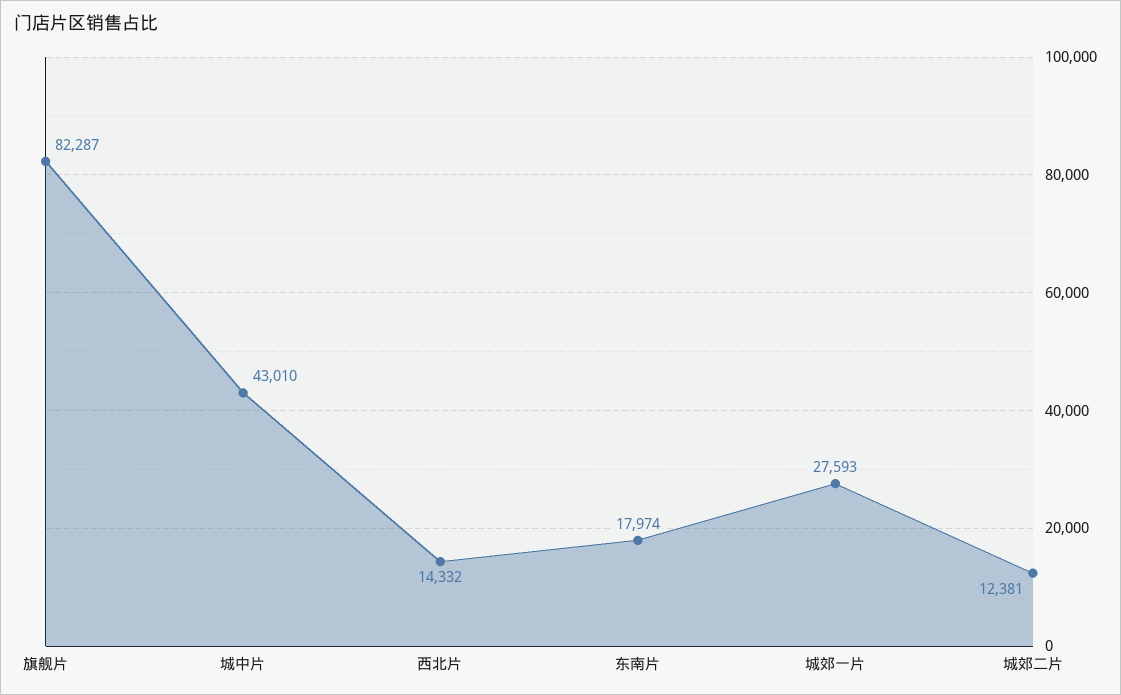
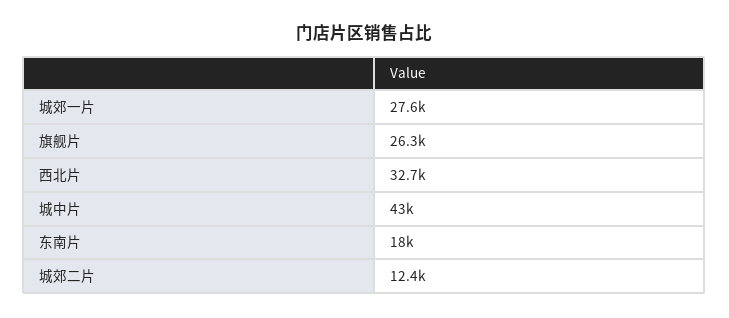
旗舰片: 82287 -> 26300
西北片: 14332 -> 32700

